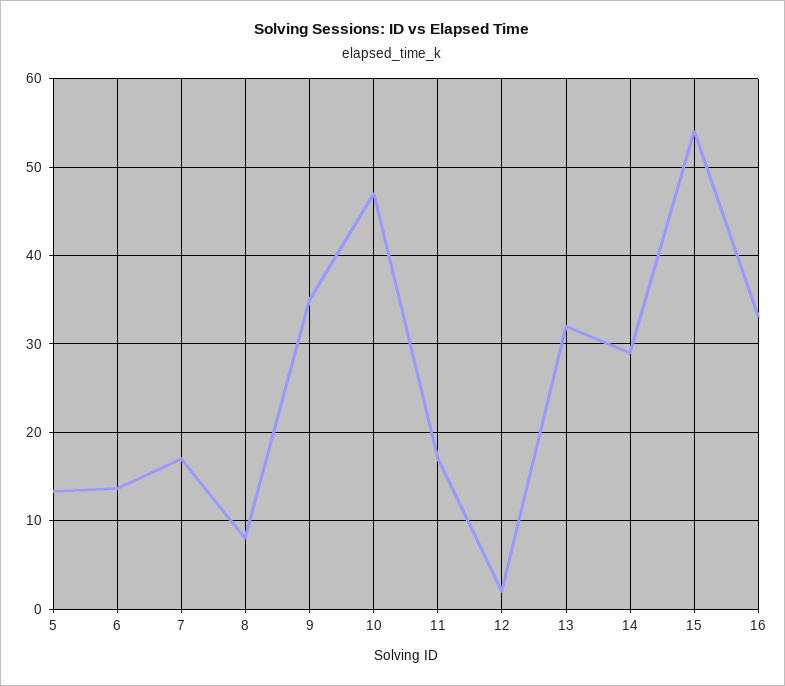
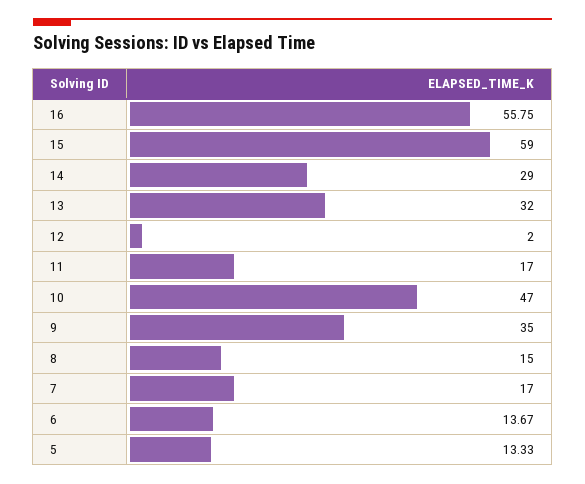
8: 8 -> 15
15: 54 -> 59
16: 33 -> 55.75

